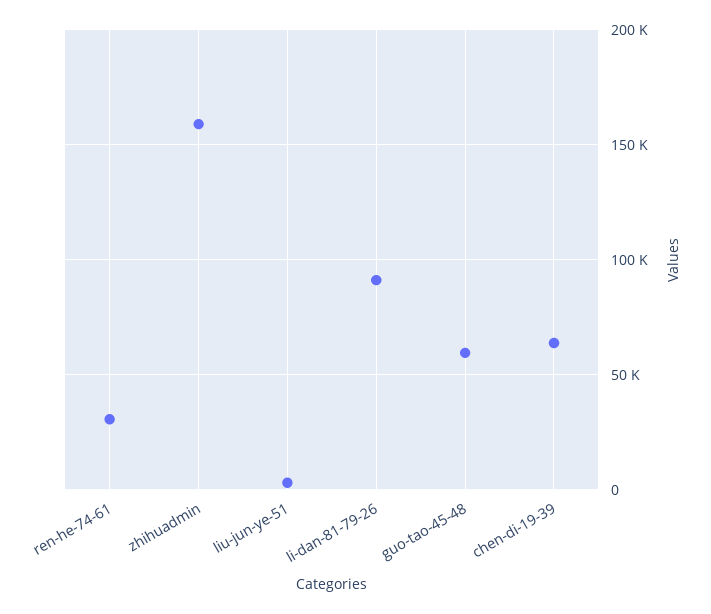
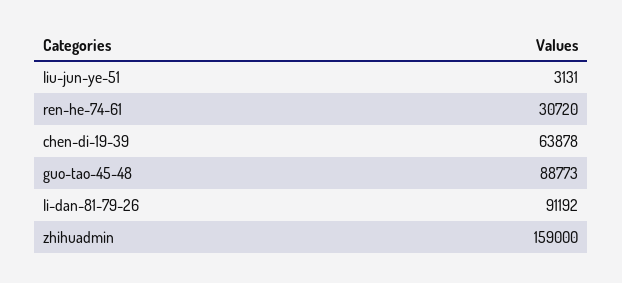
guo-tao-45-48: 60000 -> 88773

